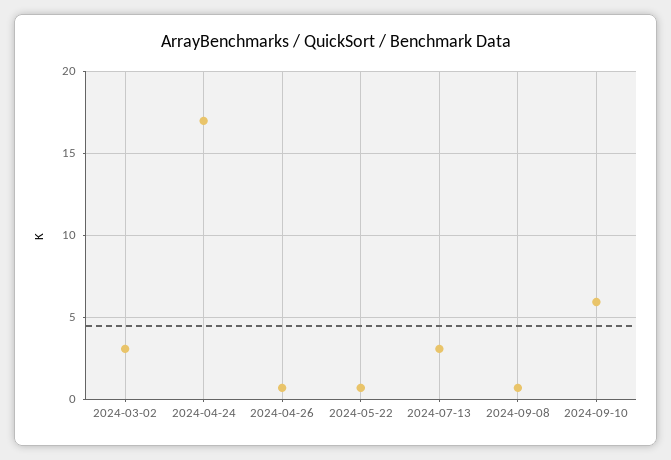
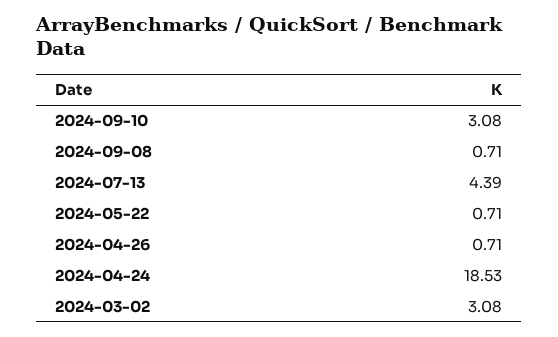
2024-04-24: 17 -> 18.53
2024-07-13: 3 -> 4.39
2024-09-10: 6 -> 3.08

